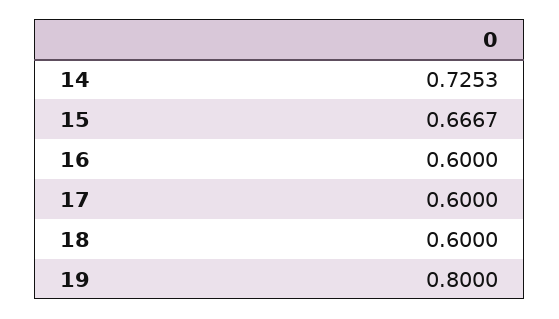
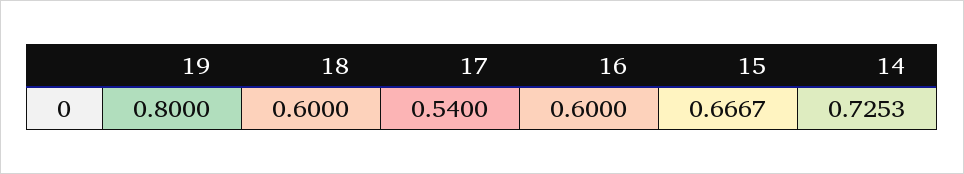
17: 0.6 -> 0.54

